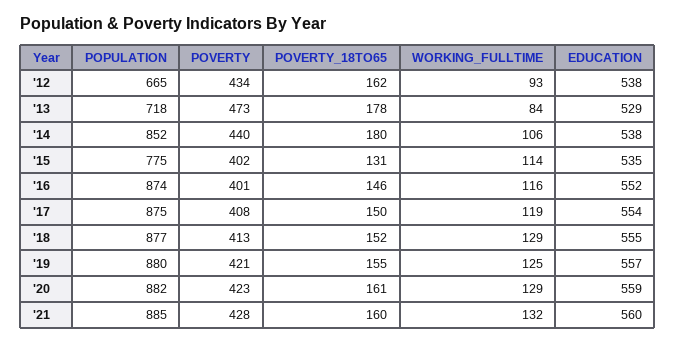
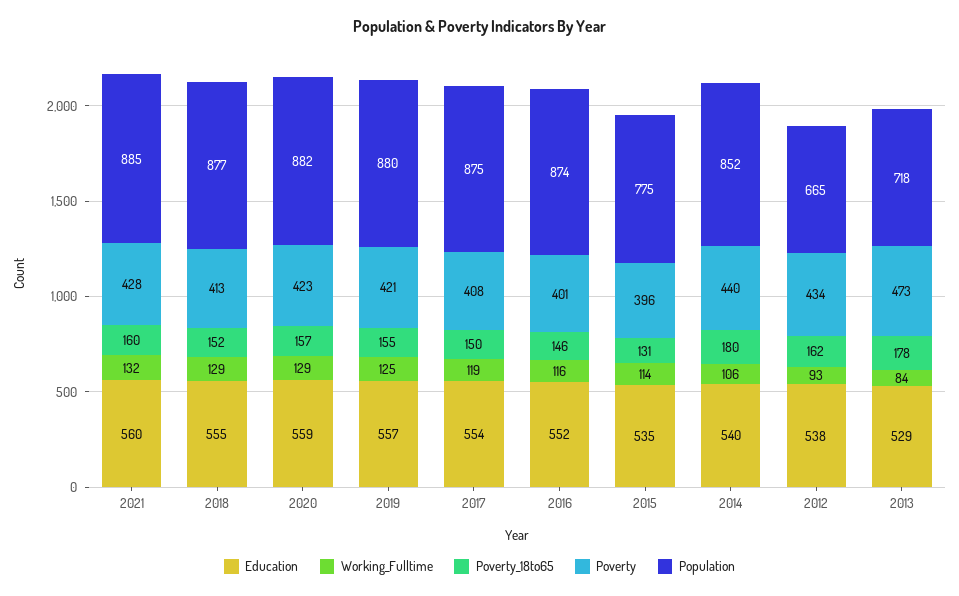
EDUCATION, '14: 538 -> 540
POVERTY, '15: 402 -> 396
POVERTY_18TO65, '20: 161 -> 157

